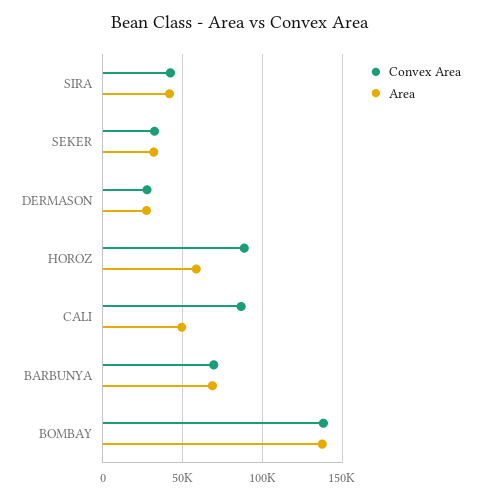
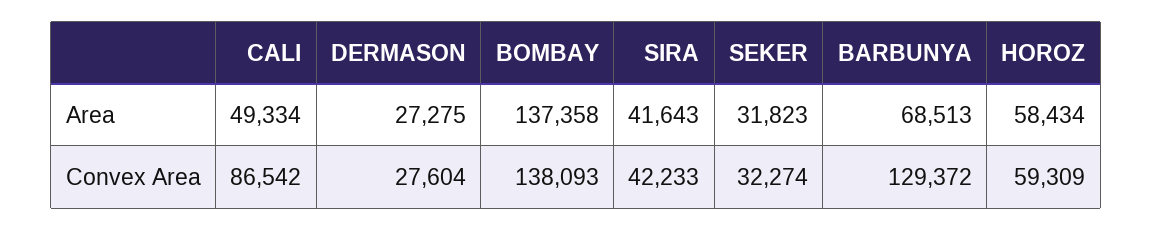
Convex Area, HOROZ: 90000 -> 59309
Convex Area, BARBUNYA: 70000 -> 129372

